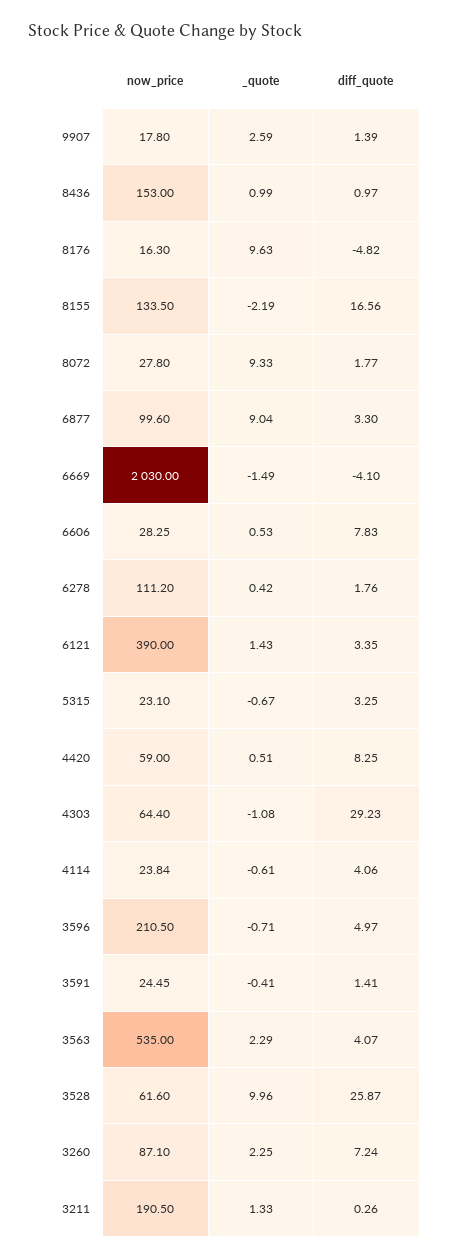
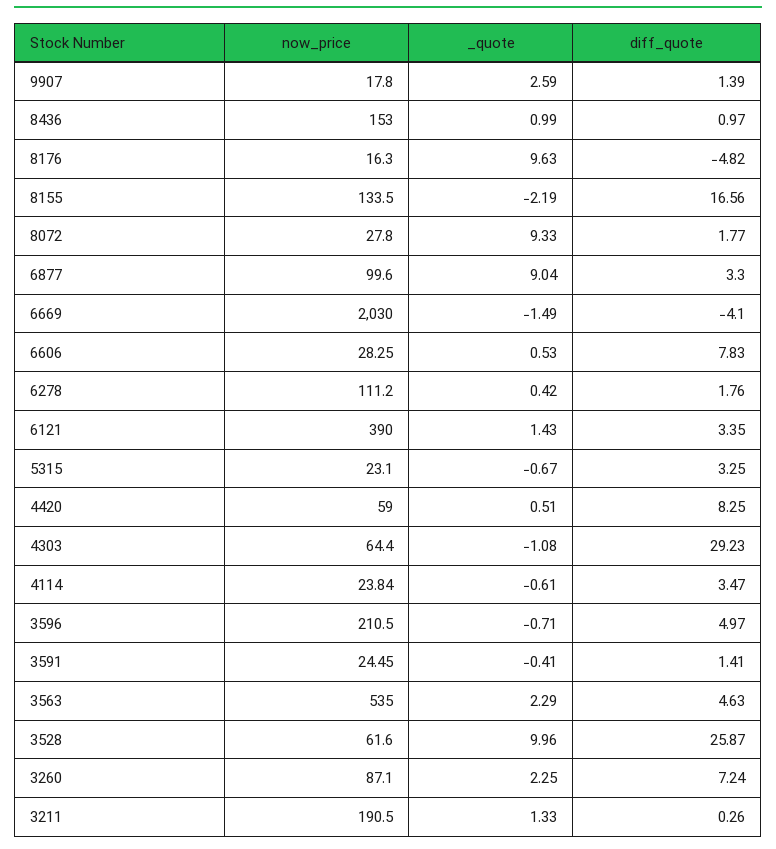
diff_quote, 4114: 4.06 -> 3.47
diff_quote, 3563: 4.07 -> 4.63

